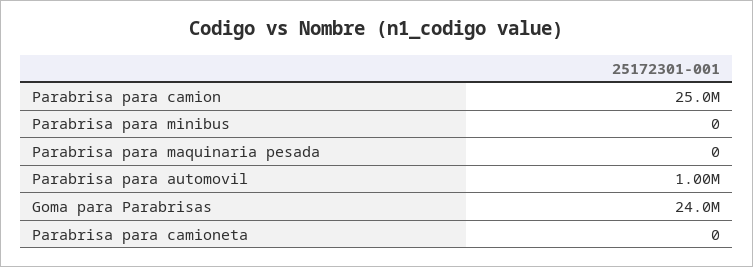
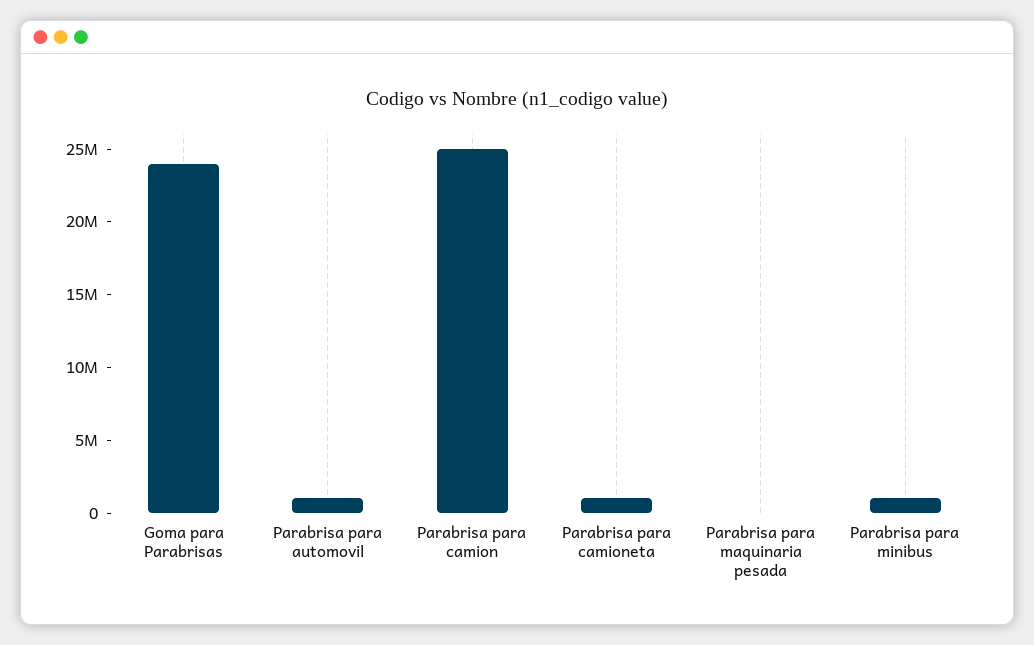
Parabrisa para minibus: 0 -> 1000000
Parabrisa para camioneta: 0 -> 1000000

